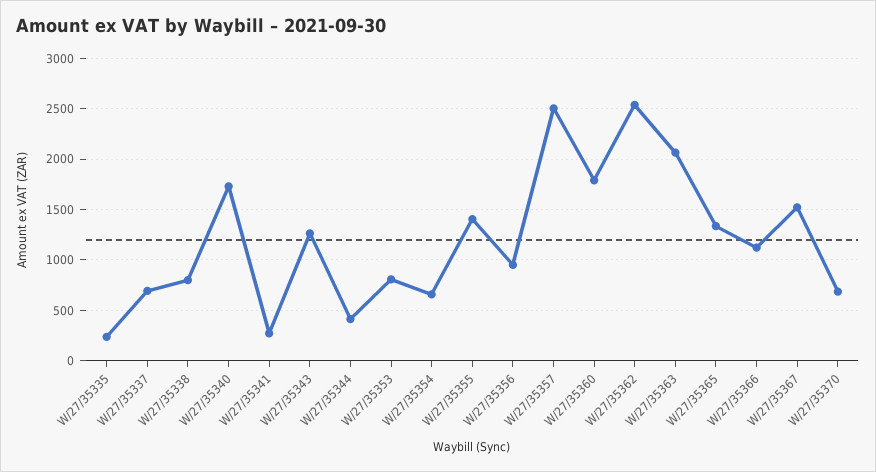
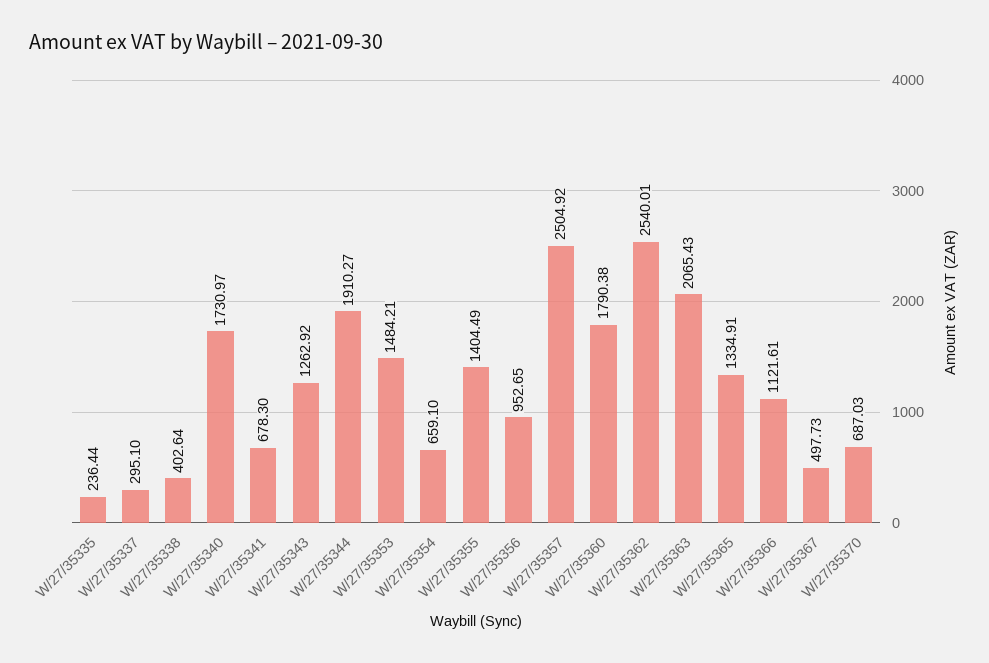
W/27/35337: 700 -> 295.1
W/27/35338: 800 -> 402.64
W/27/35341: 300 -> 678.3
W/27/35344: 400 -> 1910.27
W/27/35353: 800 -> 1484.21
W/27/35367: 1500 -> 497.73

